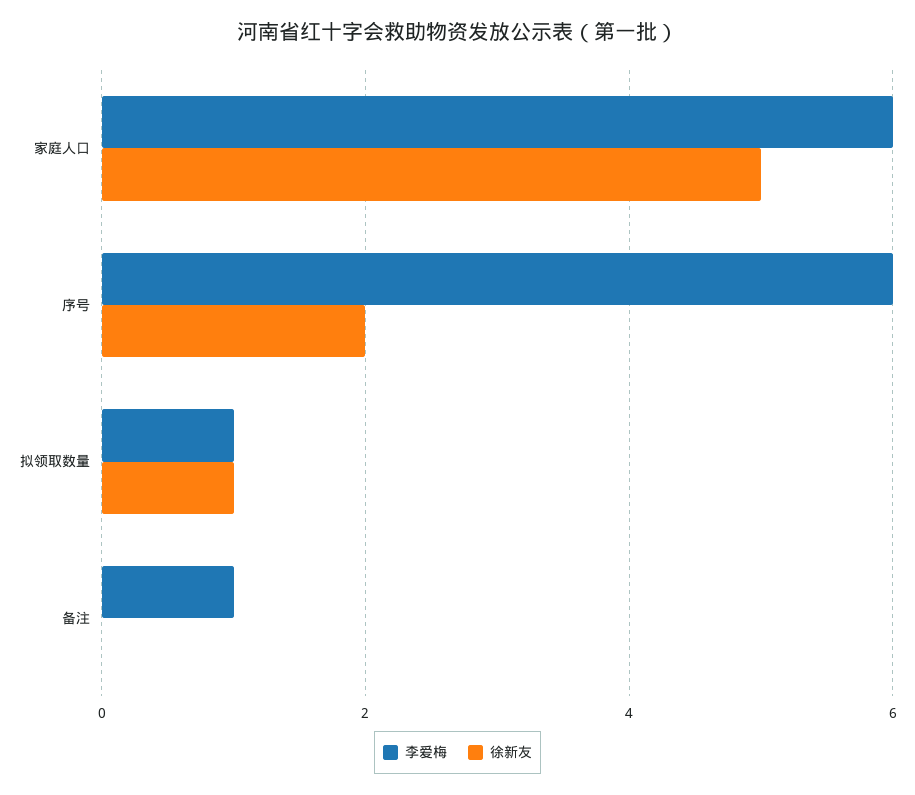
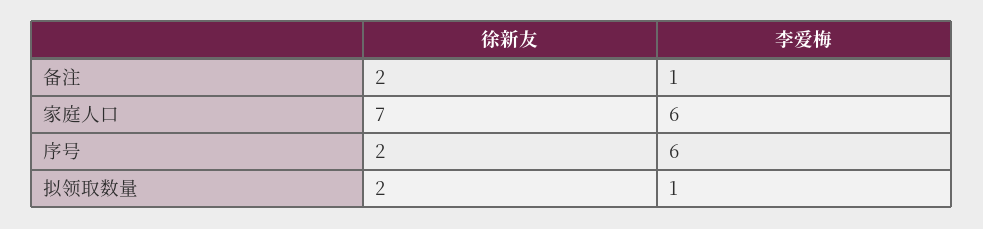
徐新友, 家庭人口: 5 -> 7
徐新友, 拟领取数量: 1 -> 2
徐新友, 备注: 0 -> 2

